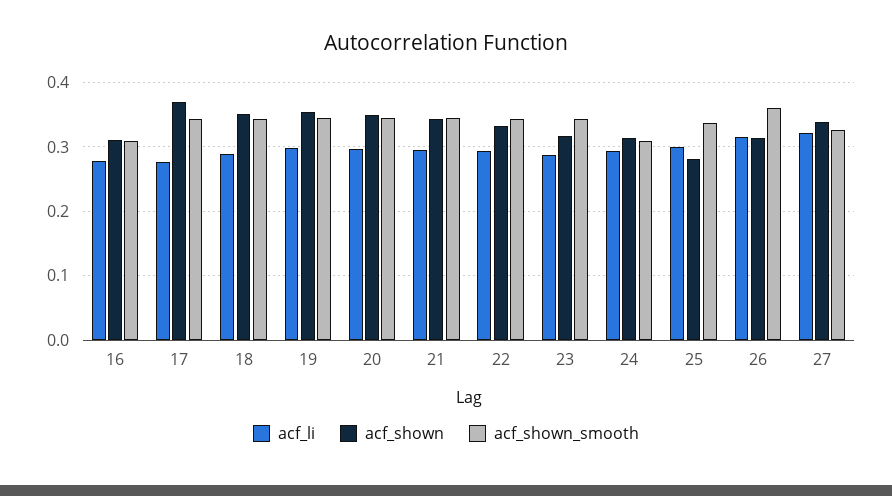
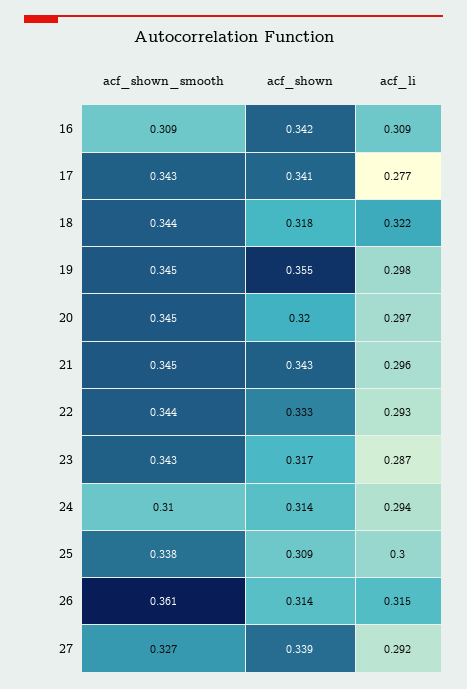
acf_li, 16: 0.28 -> 0.309
acf_shown, 16: 0.31 -> 0.342
acf_shown, 17: 0.37 -> 0.341
acf_li, 18: 0.29 -> 0.322
acf_shown, 18: 0.35 -> 0.318
acf_shown, 20: 0.35 -> 0.32
acf_shown, 25: 0.28 -> 0.309
acf_li, 27: 0.32 -> 0.292

